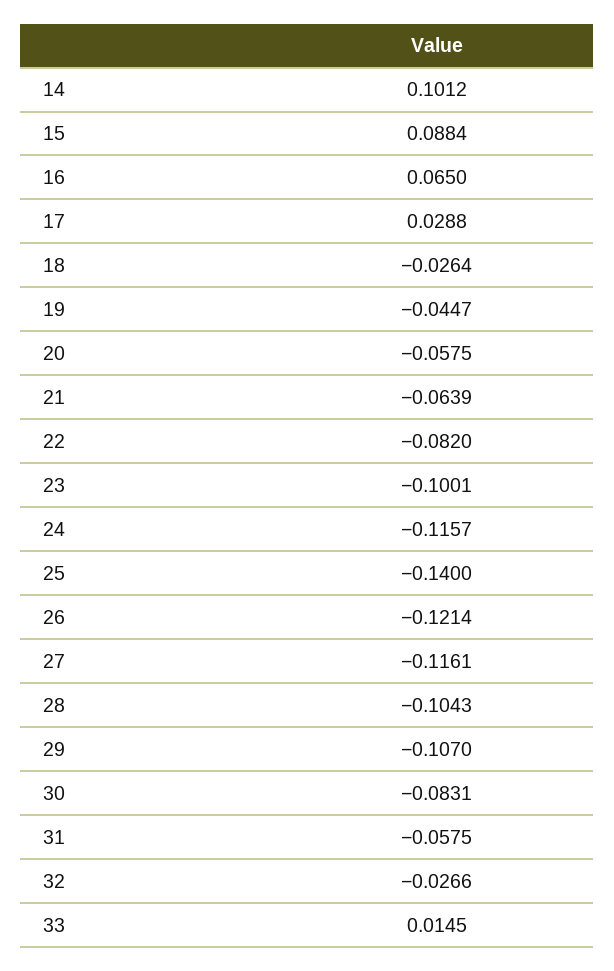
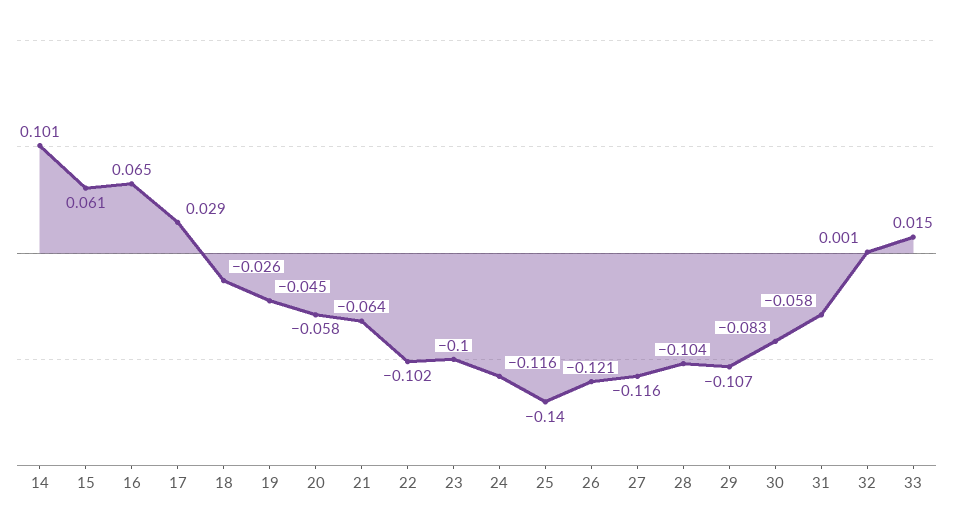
15: 0.0884 -> 0.061
22: -0.082 -> -0.102
32: -0.0266 -> 0.001

